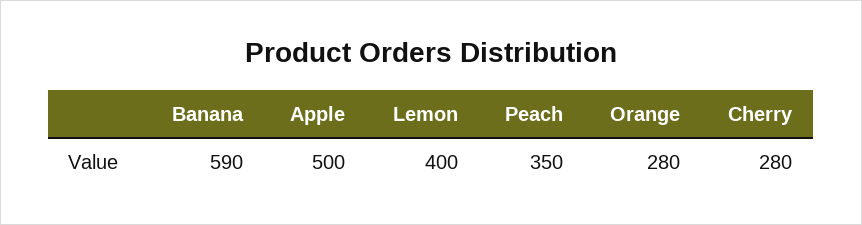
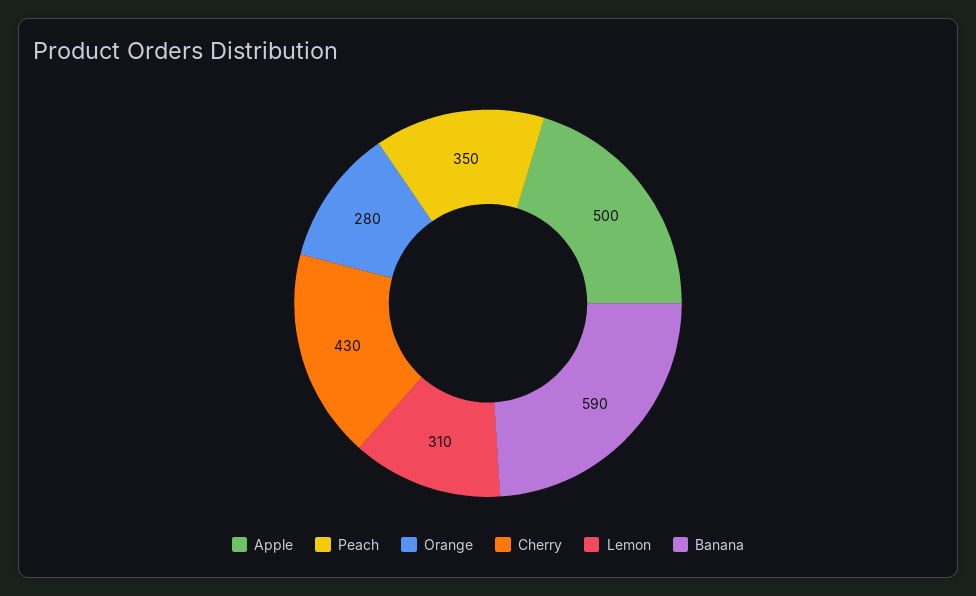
Lemon: 400 -> 310
Cherry: 280 -> 430

